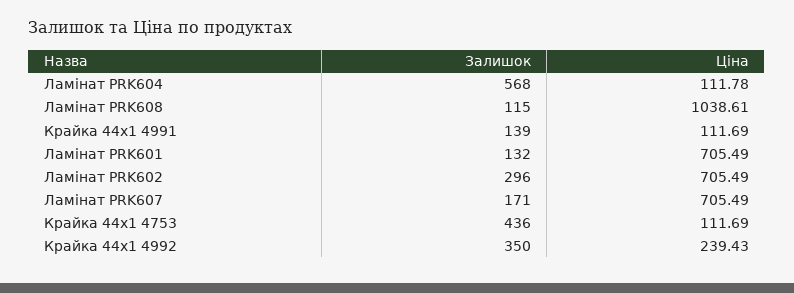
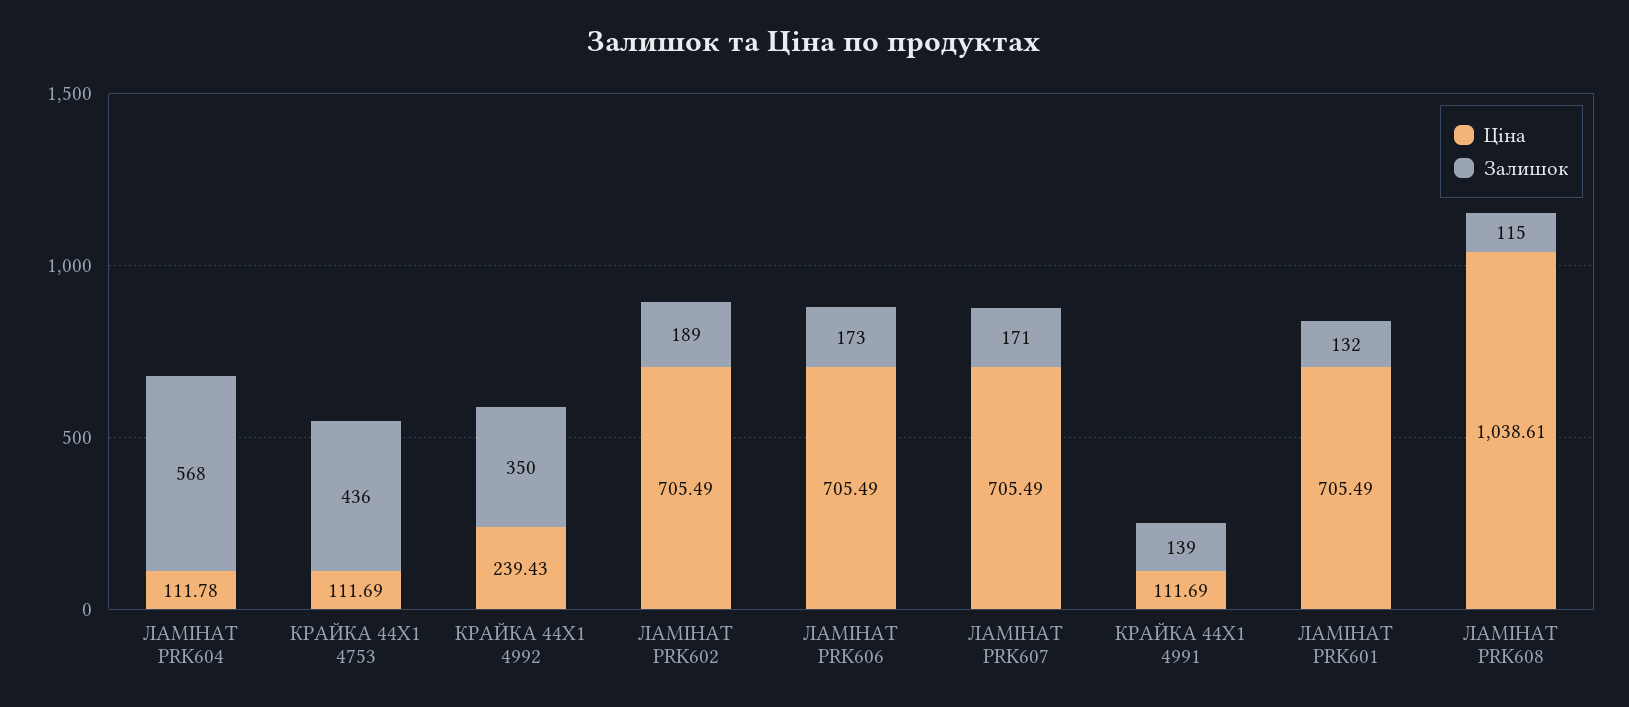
Залишок, Ламінат PRK602: 296 -> 189
Ціна, ЛАМІНАТ PRK606: none -> 705.49
Залишок, ЛАМІНАТ PRK606: none -> 173

